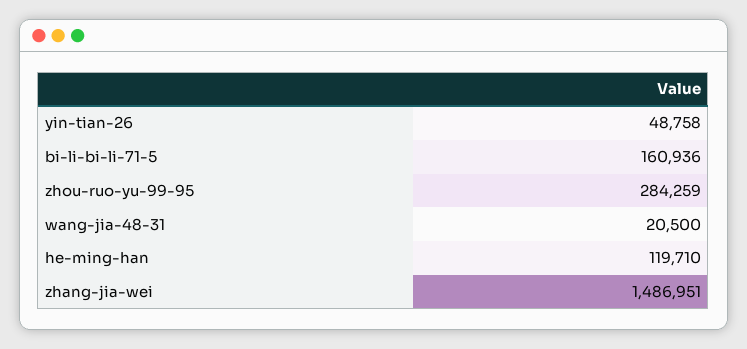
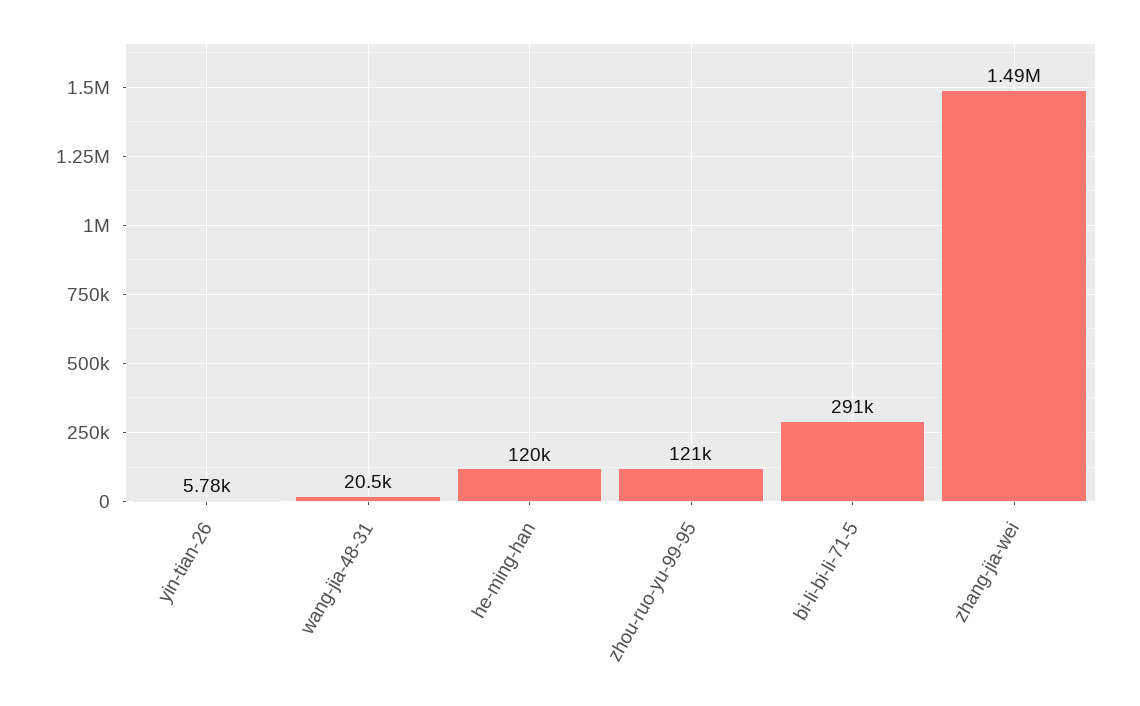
yin-tian-26: 48758 -> 5780
bi-li-bi-li-71-5: 160936 -> 291000
zhou-ruo-yu-99-95: 284259 -> 121000

